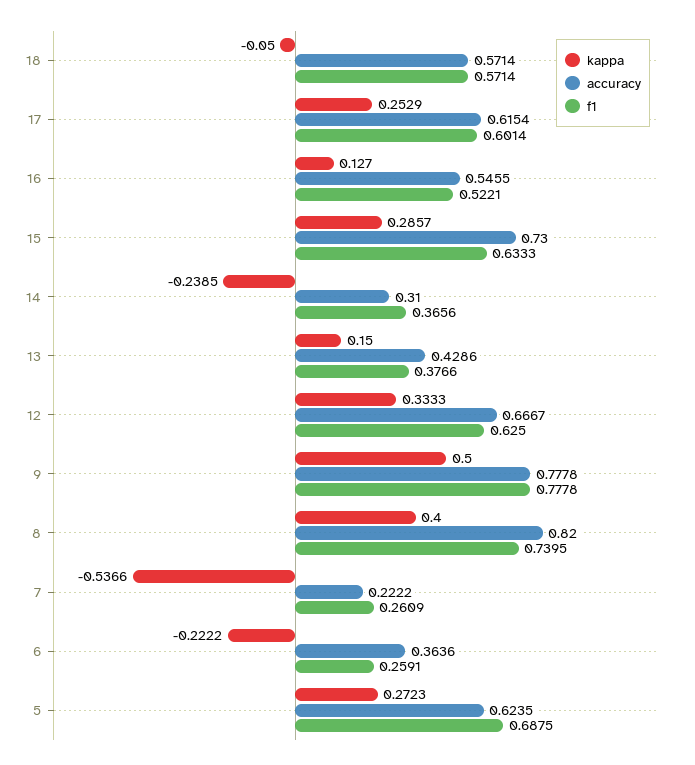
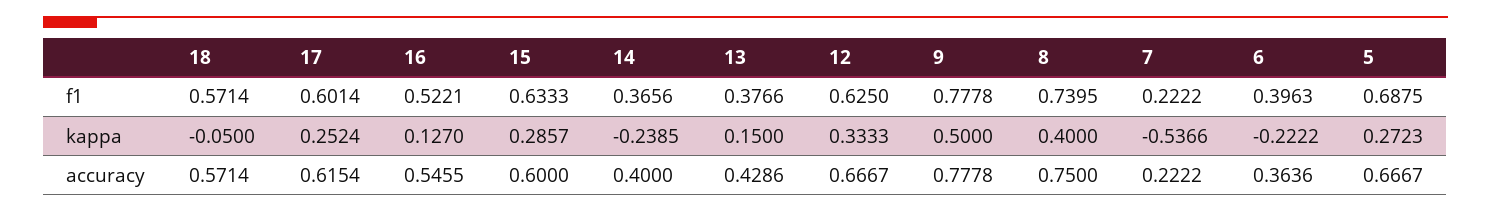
kappa, 17: 0.2529 -> 0.2524
accuracy, 15: 0.73 -> 0.6
accuracy, 14: 0.31 -> 0.4
accuracy, 8: 0.82 -> 0.75
f1, 7: 0.2609 -> 0.2222
f1, 6: 0.2591 -> 0.3963
accuracy, 5: 0.6235 -> 0.6667

